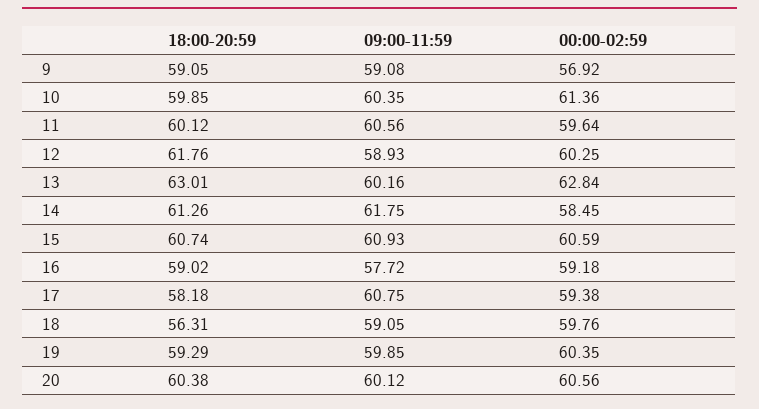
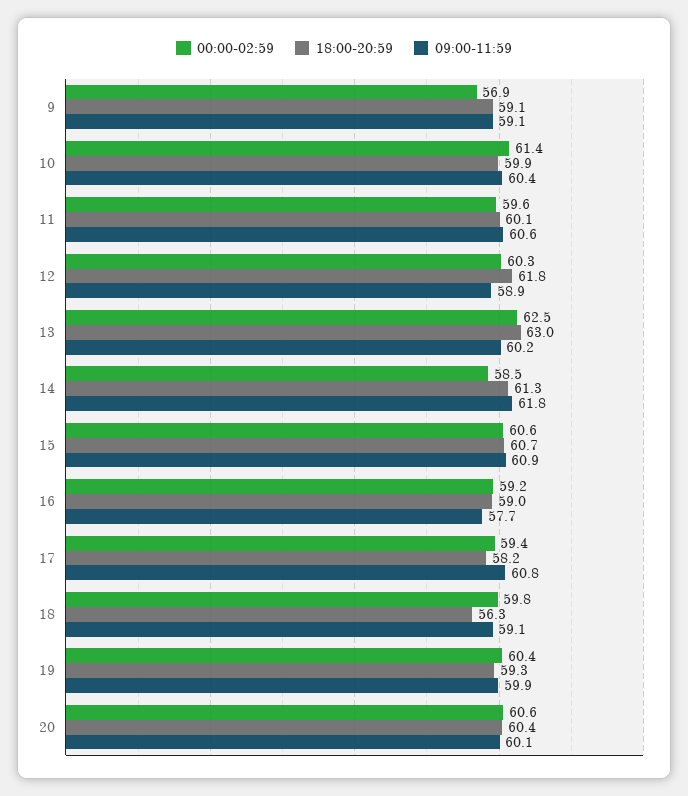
00:00-02:59, 13: 62.84 -> 62.5

